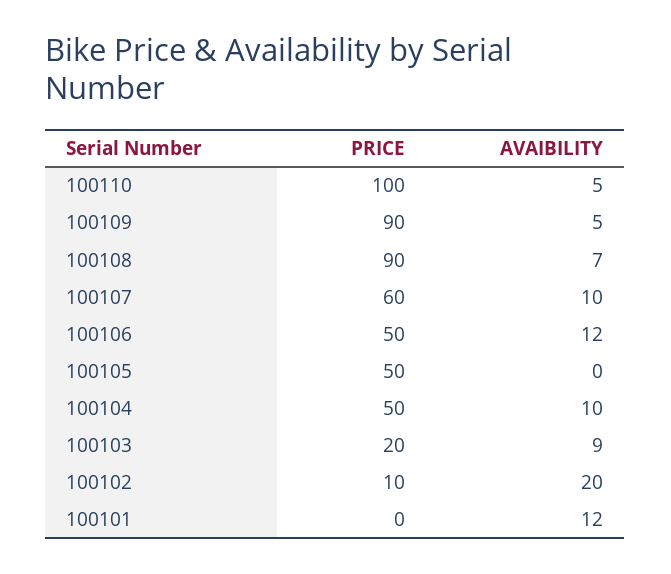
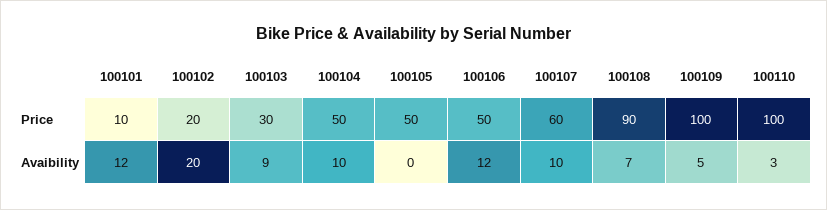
AVAIBILITY, 100110: 5 -> 3
PRICE, 100109: 90 -> 100
PRICE, 100103: 20 -> 30
PRICE, 100102: 10 -> 20
PRICE, 100101: 0 -> 10

